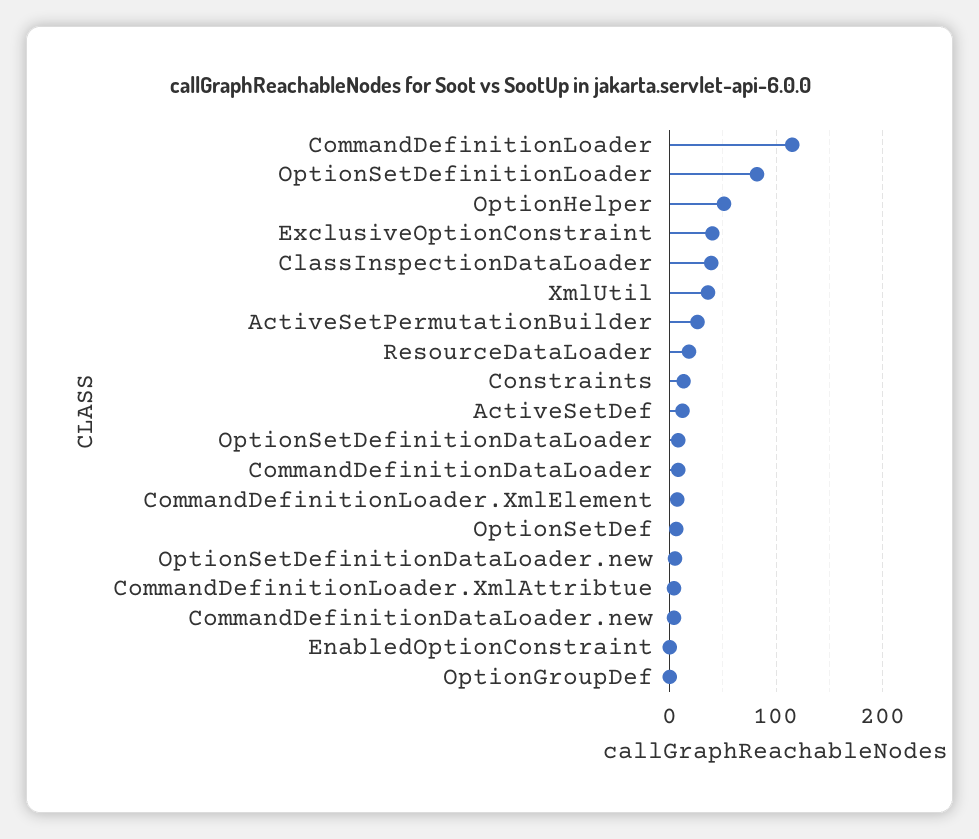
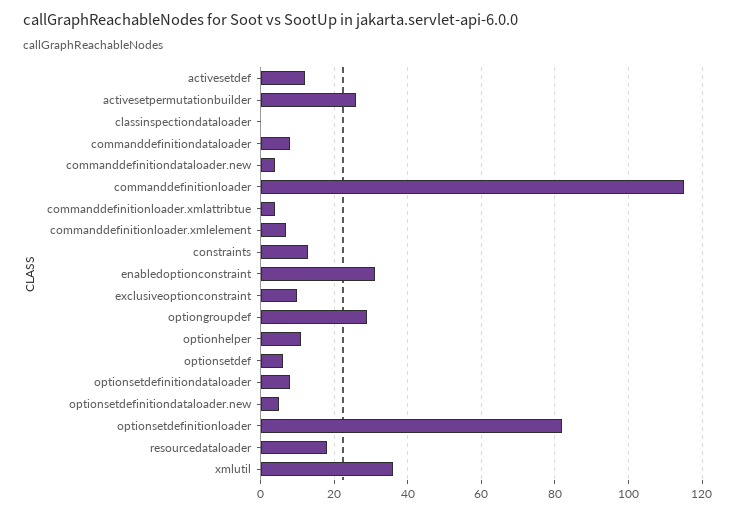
OptionHelper: 50 -> 10
ExclusiveOptionConstraint: 40 -> 10
ClassInspectionDataLoader: 40 -> 0
EnabledOptionConstraint: 0 -> 30
OptionGroupDef: 0 -> 30

